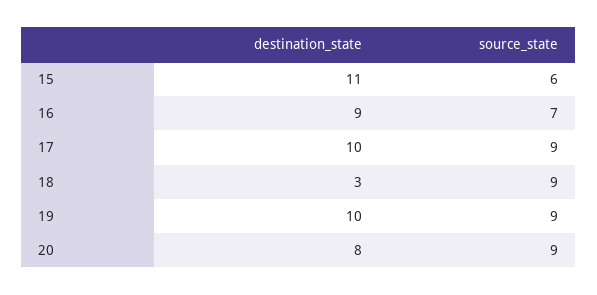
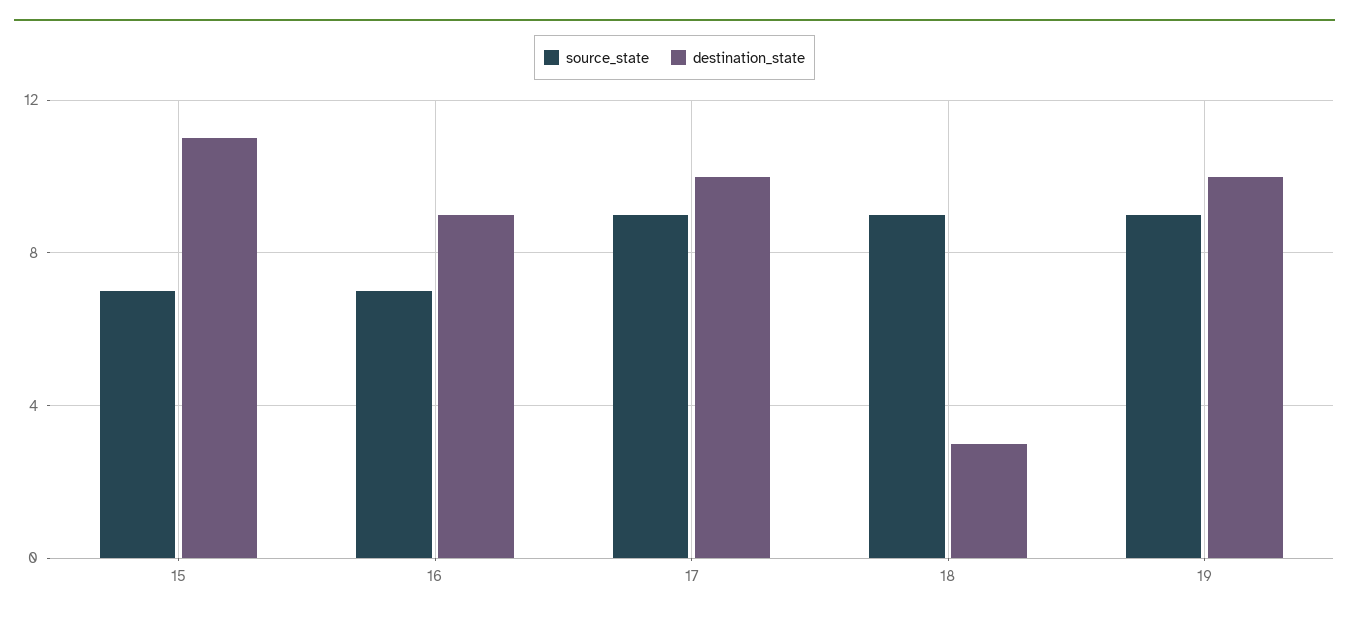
source_state, 15: 6 -> 7
destination_state, 20: 8 -> none
source_state, 20: 9 -> none

